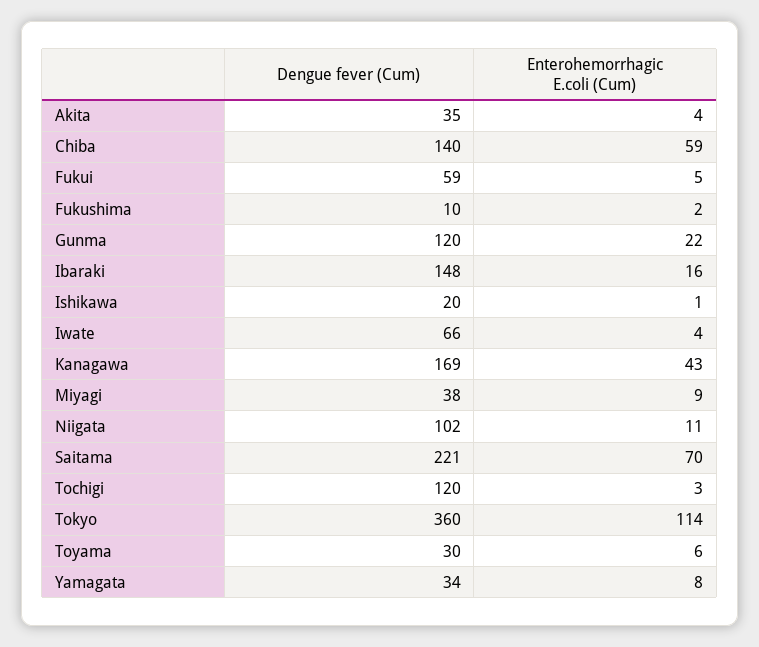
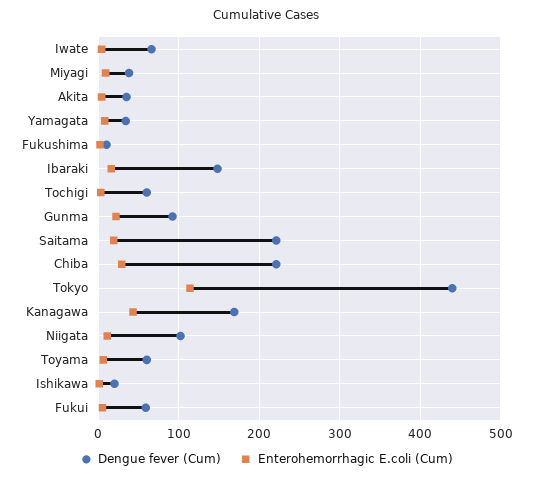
Dengue fever (Cum), Chiba: 140 -> 220
Enterohemorrhagic E.coli (Cum), Chiba: 59 -> 30
Dengue fever (Cum), Gunma: 120 -> 90
Enterohemorrhagic E.coli (Cum), Saitama: 70 -> 20
Dengue fever (Cum), Tochigi: 120 -> 60
Dengue fever (Cum), Tokyo: 360 -> 440
Dengue fever (Cum), Toyama: 30 -> 60

